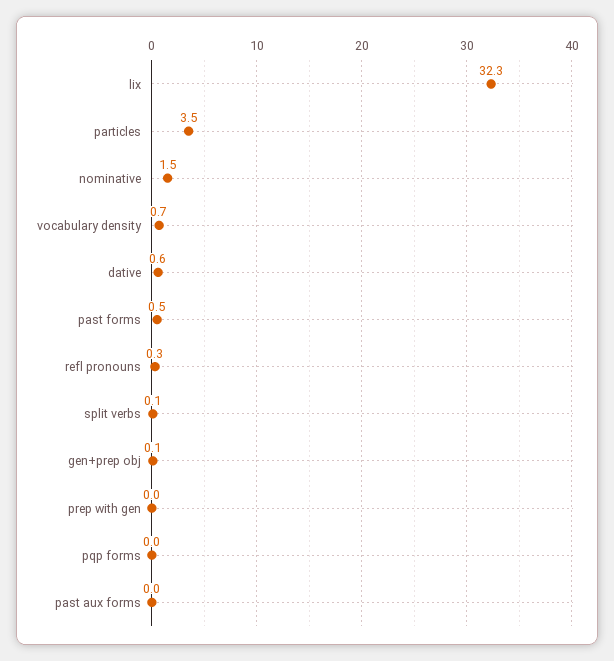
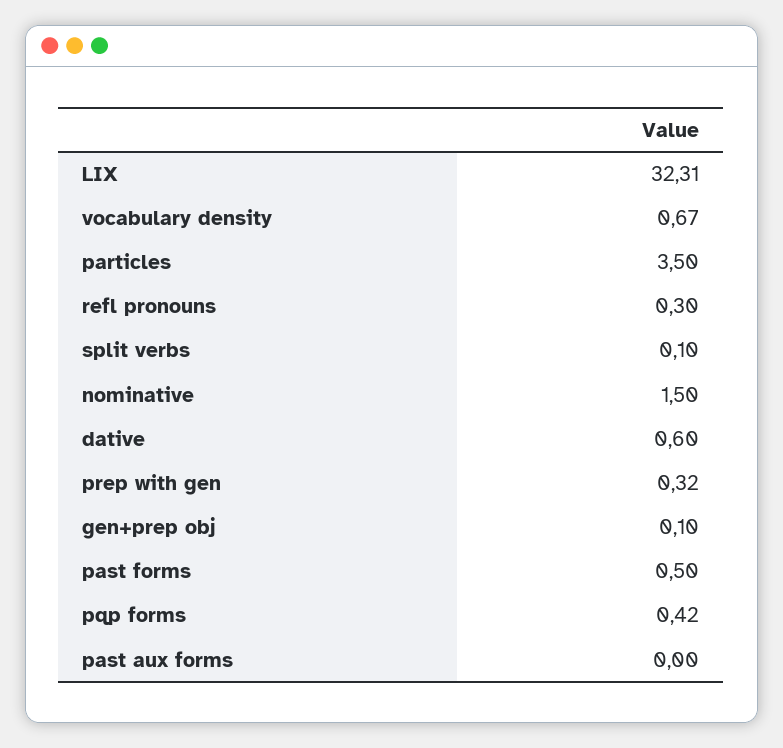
prep with gen: 0 -> 0.32
pqp forms: 0 -> 0.42

